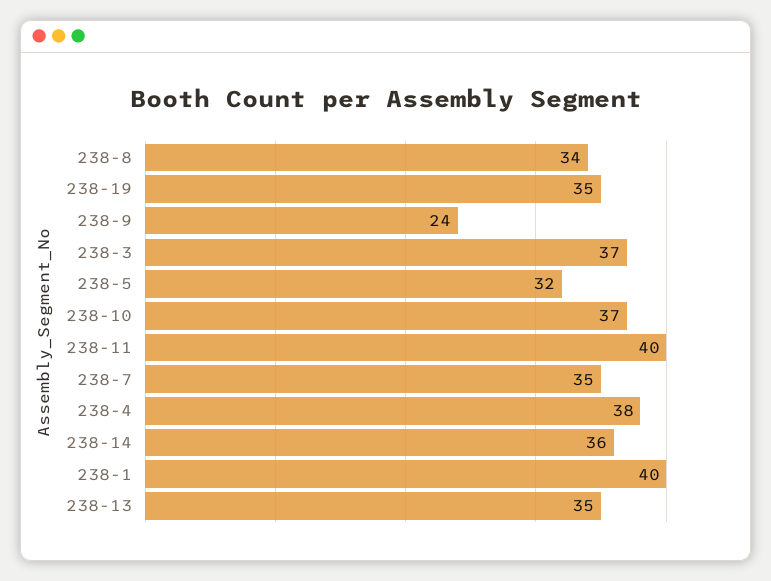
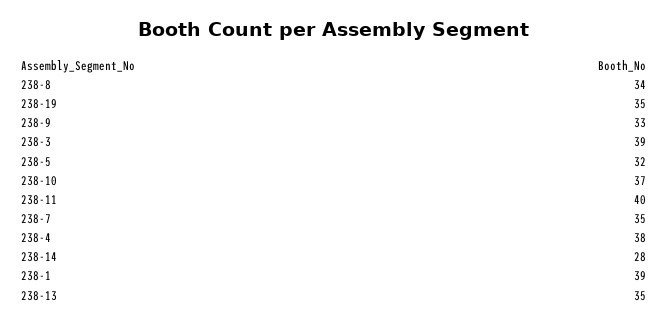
238-9: 24 -> 33
238-3: 37 -> 39
238-14: 36 -> 28
238-1: 40 -> 39

